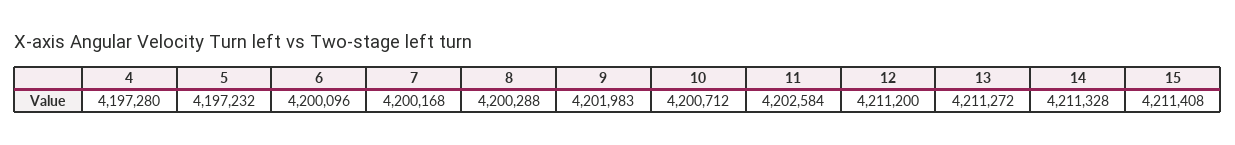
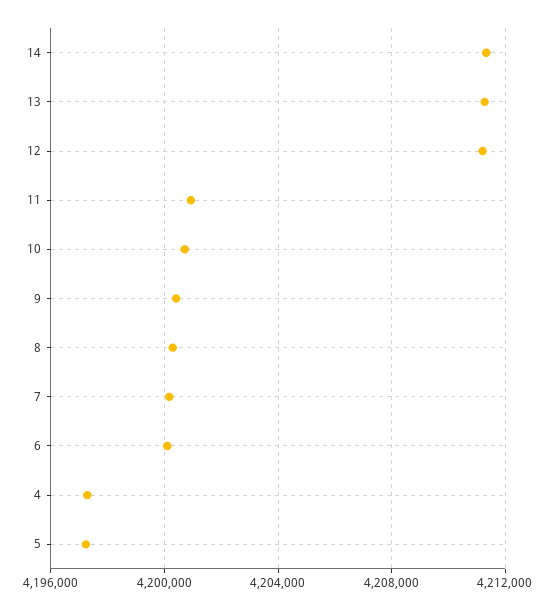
9: 4201983 -> 4200500
11: 4202584 -> 4201000
15: 4211408 -> none

